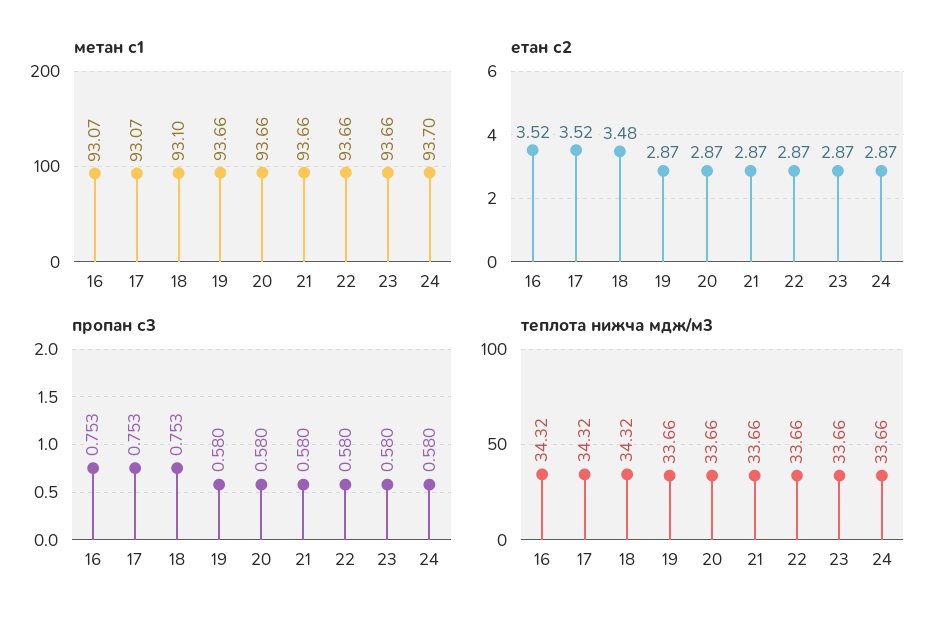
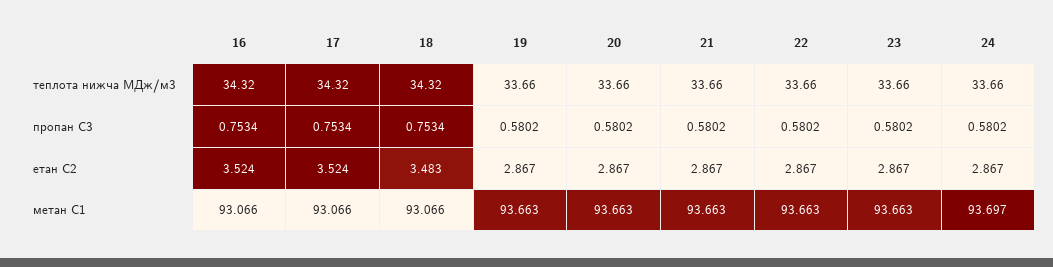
метан с1, 18: 93.1 -> 93.066

